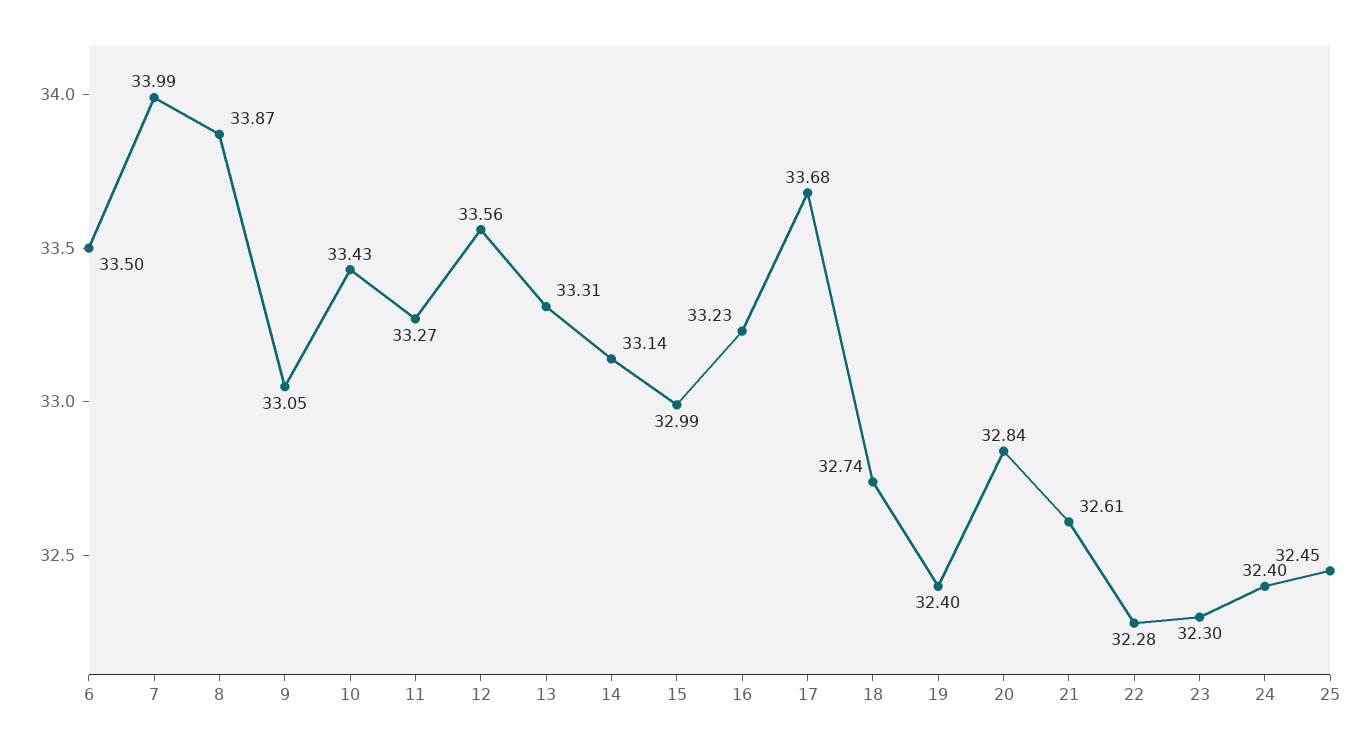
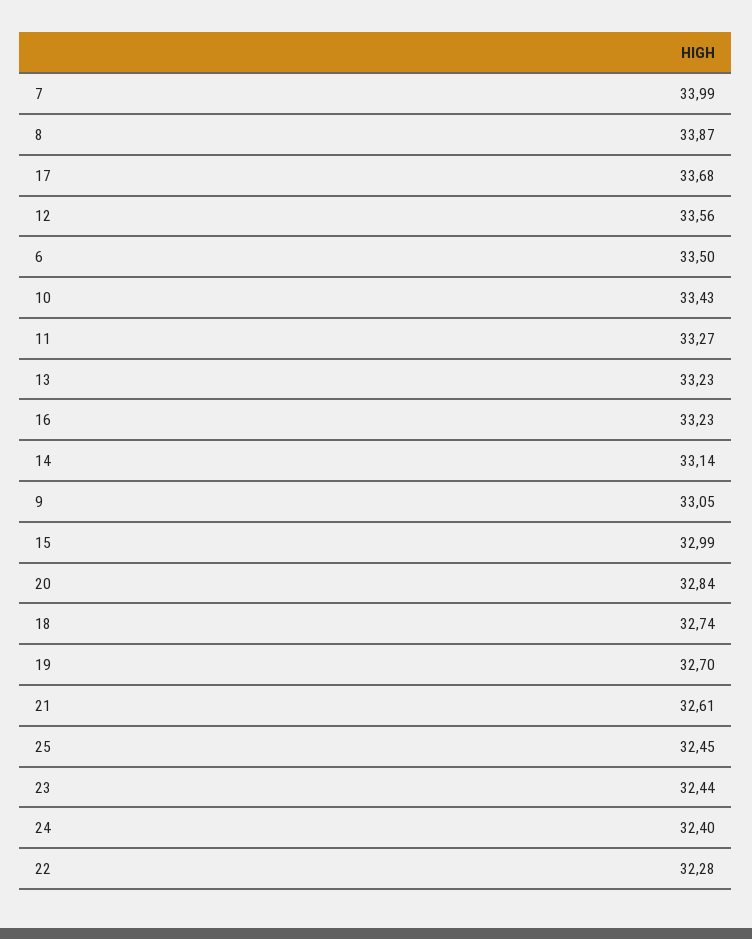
13: 33.31 -> 33.23
19: 32.4 -> 32.7
23: 32.3 -> 32.44

